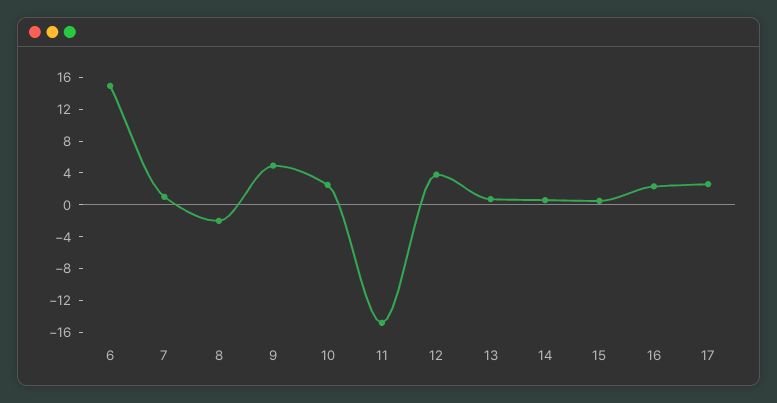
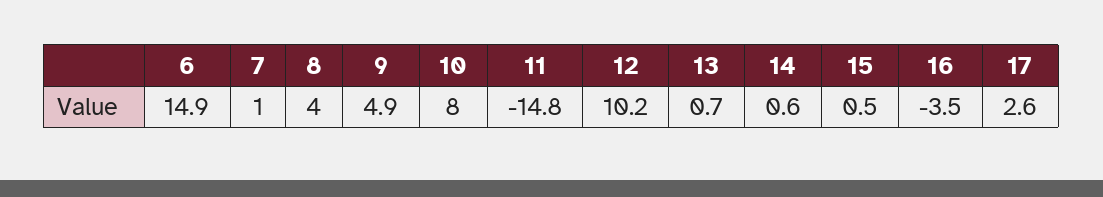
8: -2 -> 4
10: 2 -> 8
12: 4 -> 10.2
16: 2 -> -3.5

